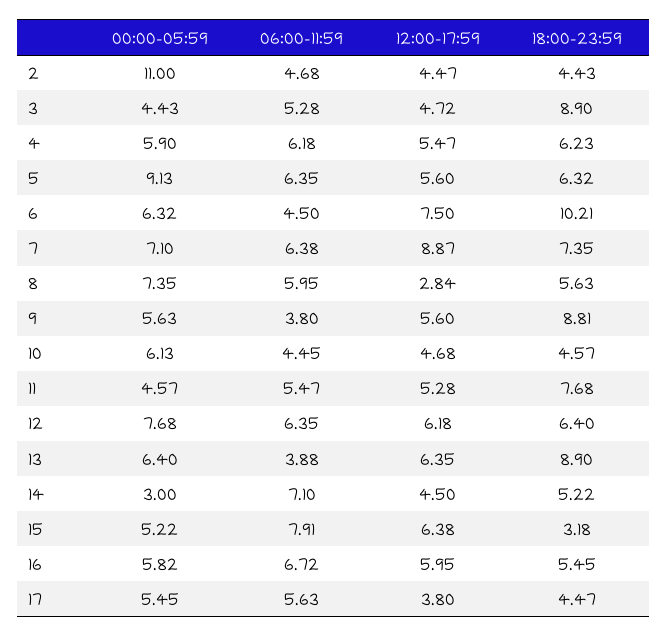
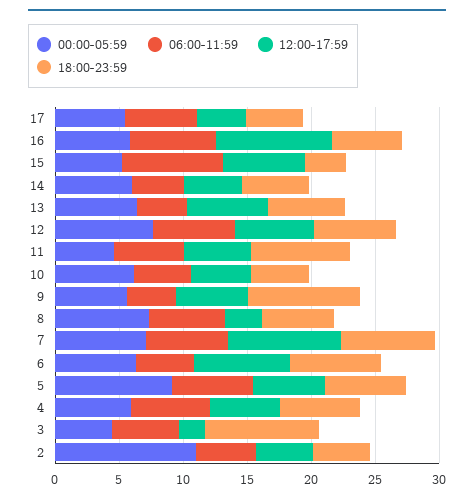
12:00-17:59, 3: 4.72 -> 2
18:00-23:59, 6: 10.21 -> 7
18:00-23:59, 13: 8.9 -> 6
00:00-05:59, 14: 3 -> 6
06:00-11:59, 14: 7.1 -> 4
12:00-17:59, 16: 5.95 -> 9

